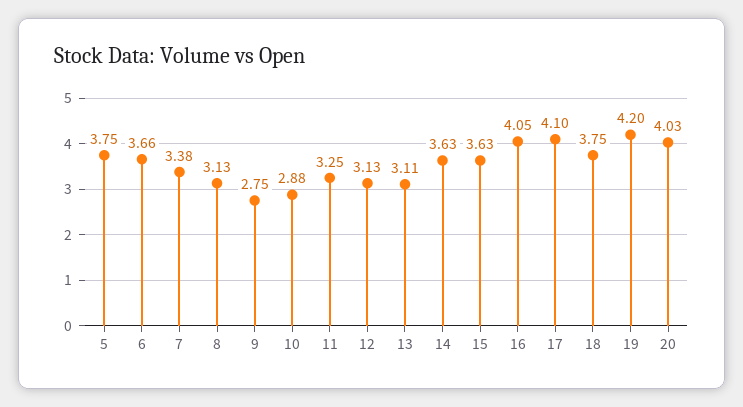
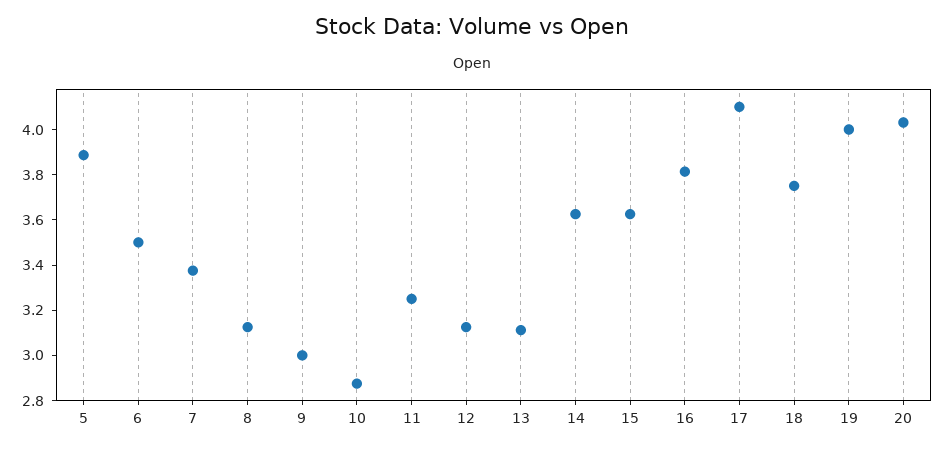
5: 3.75 -> 3.9
6: 3.66 -> 3.5
9: 2.75 -> 3
16: 4.05 -> 3.8
19: 4.2 -> 4

